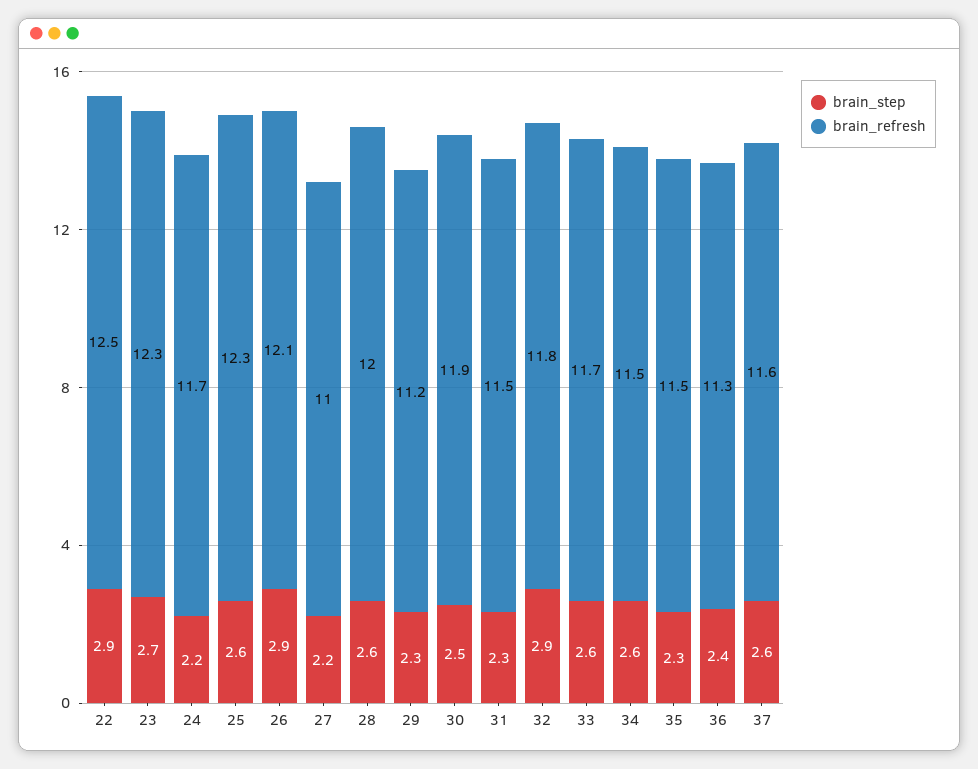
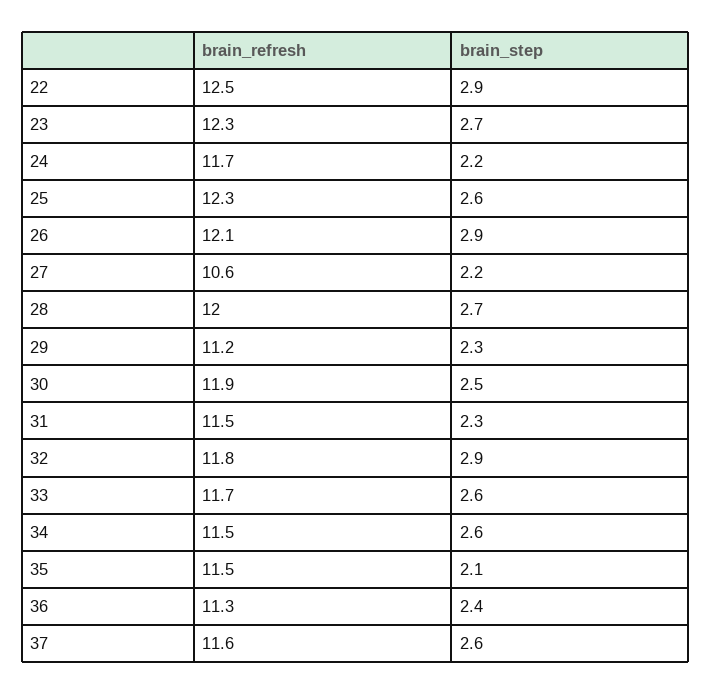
brain_refresh, 27: 11 -> 10.6
brain_step, 28: 2.6 -> 2.7
brain_step, 35: 2.3 -> 2.1

